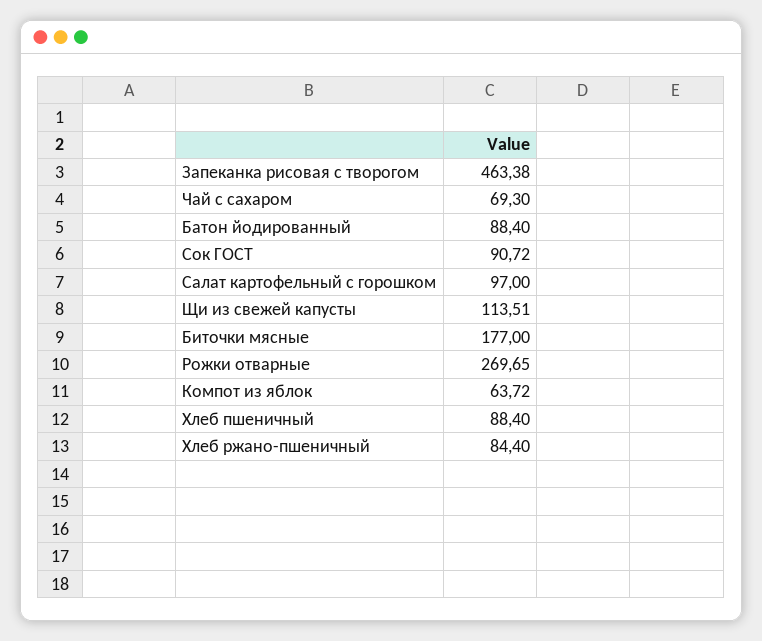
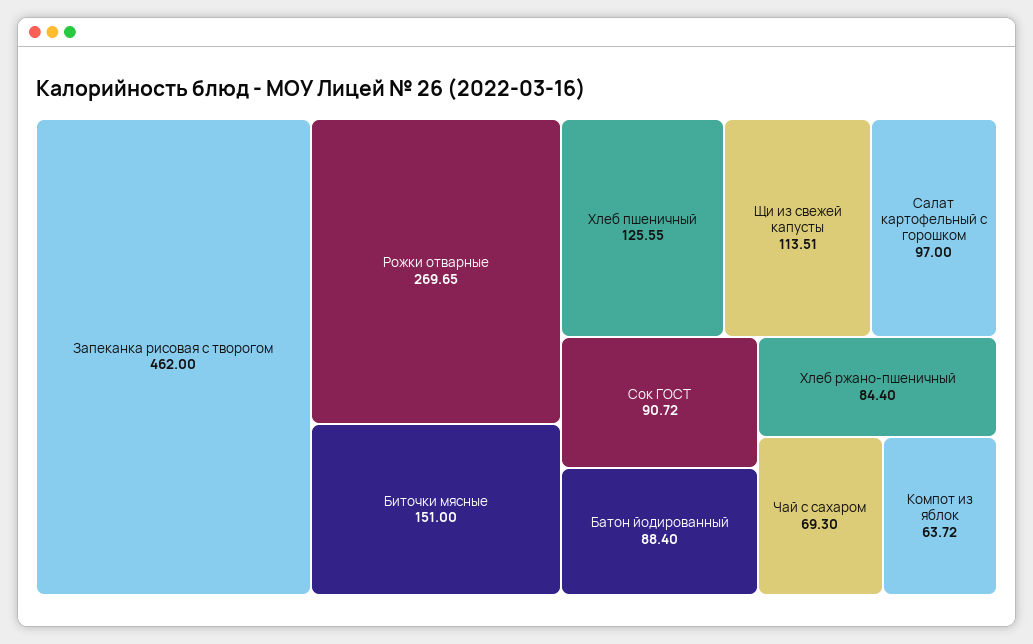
Запеканка рисовая с творогом: 463.38 -> 462
Биточки мясные: 177 -> 151
Хлеб пшеничный: 88.4 -> 125.55

